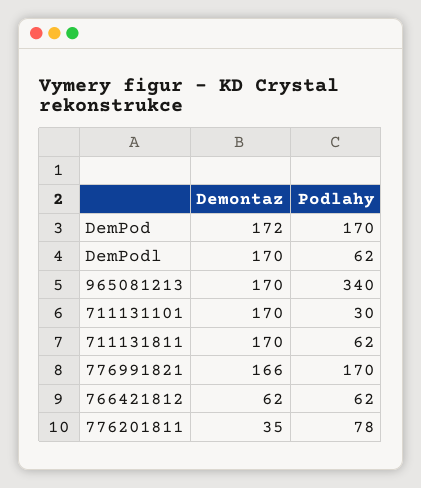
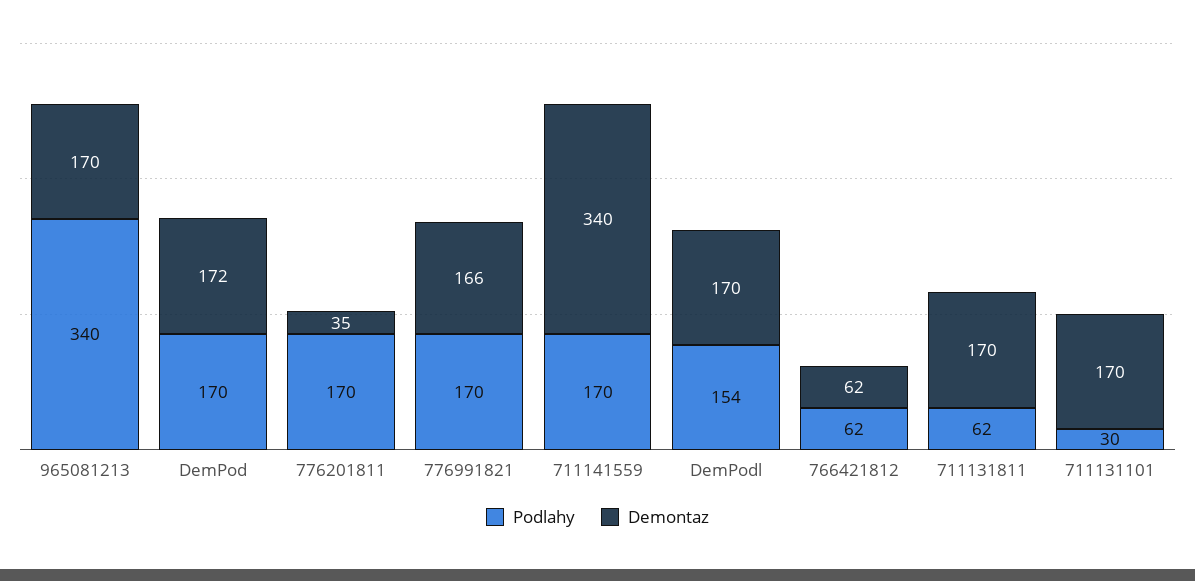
Podlahy, DemPodl: 62 -> 154
Podlahy, 776201811: 78 -> 170
Podlahy, 711141559: none -> 170
Demontaz, 711141559: none -> 340

